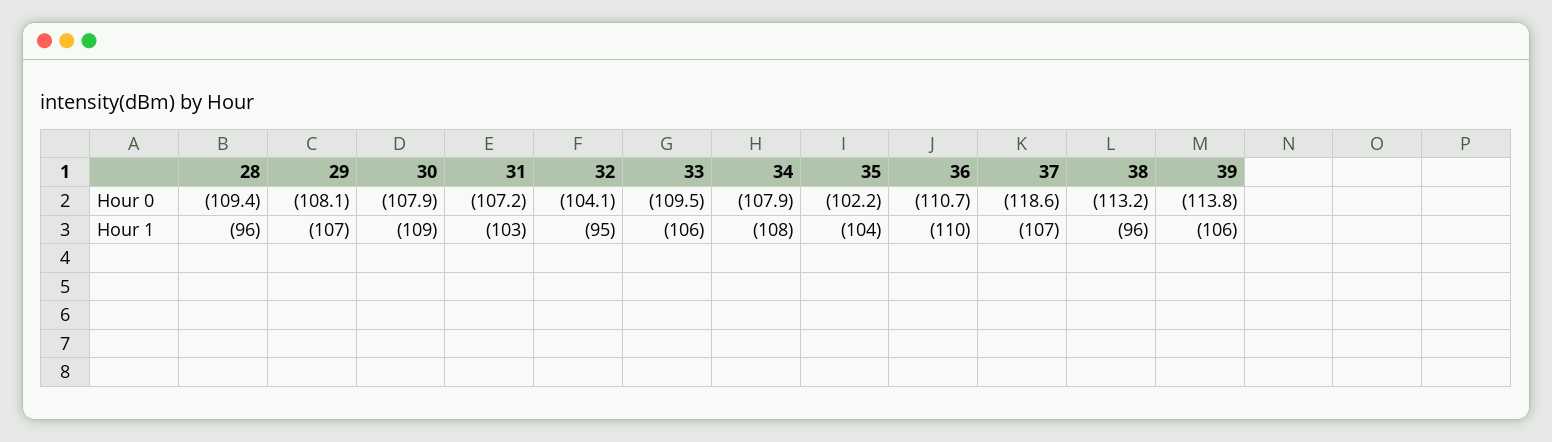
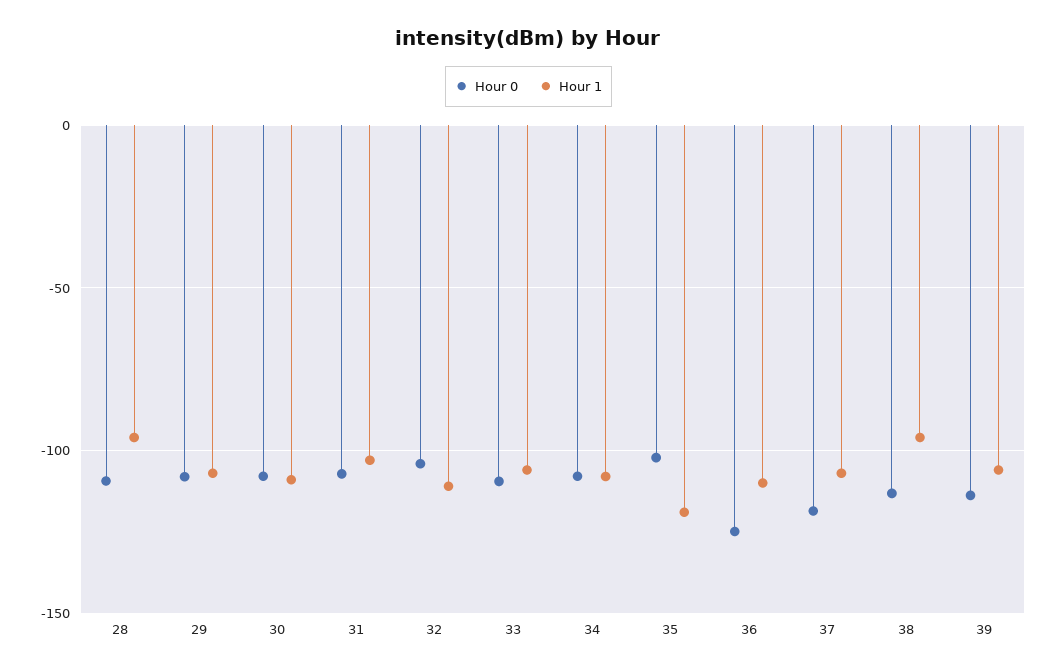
Hour 0, 36: -110.7 -> -125
Hour 1, 32: -95 -> -110
Hour 1, 35: -104 -> -120

